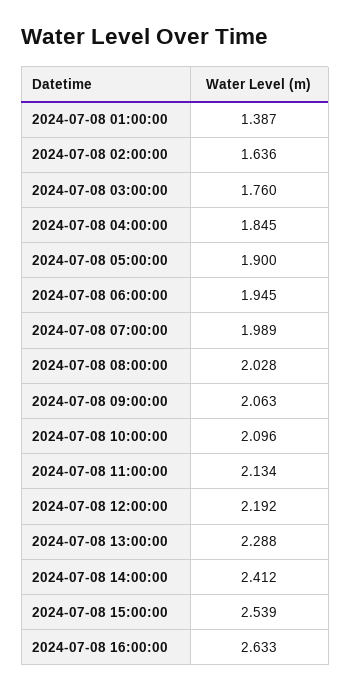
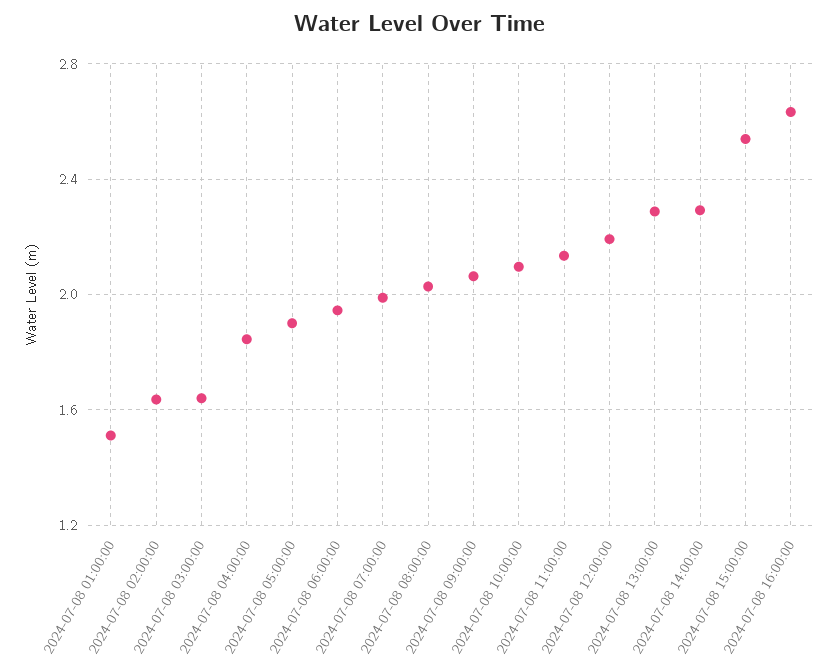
2024-07-08 01:00:00: 1.387 -> 1.5
2024-07-08 03:00:00: 1.76 -> 1.65
2024-07-08 14:00:00: 2.412 -> 2.3

